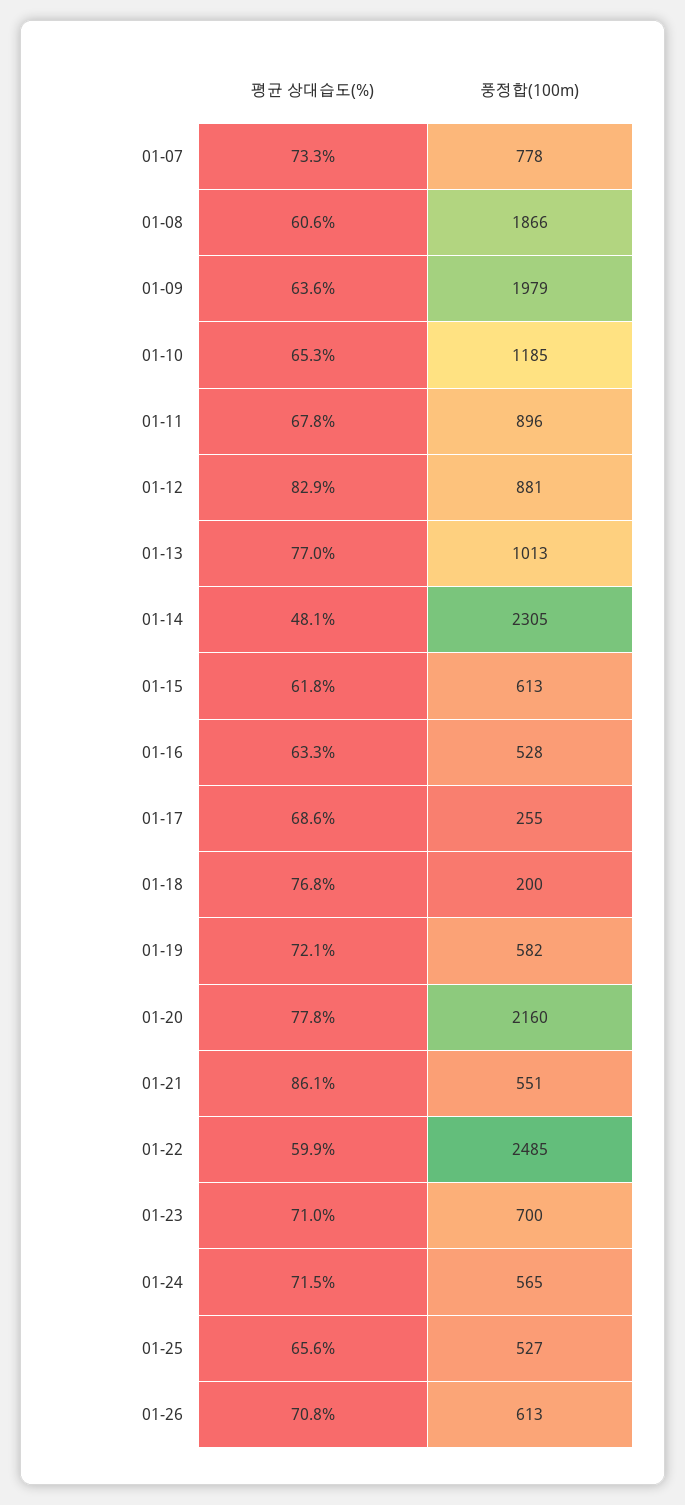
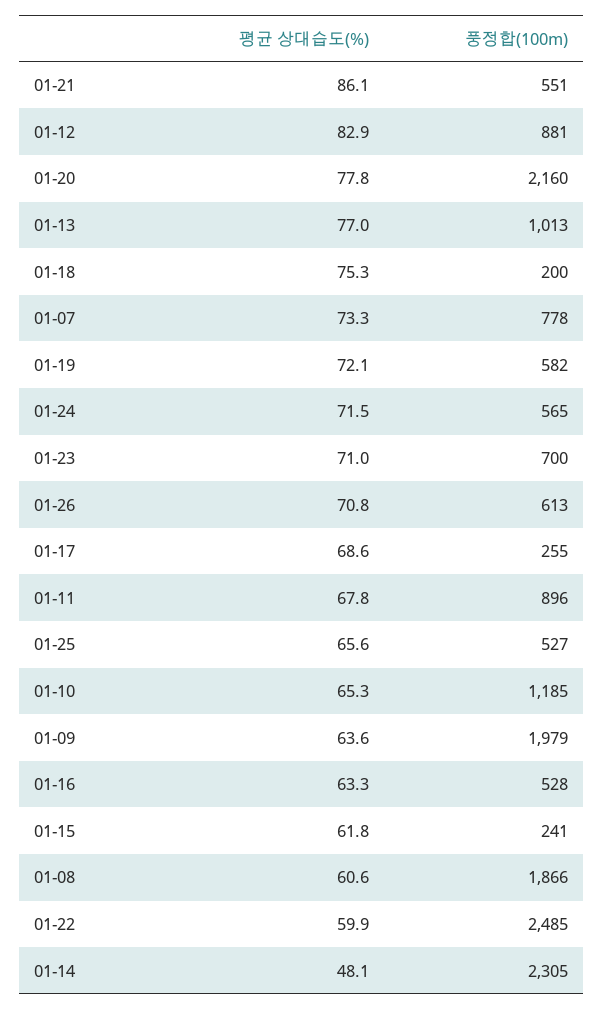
풍정합(100m), 01-15: 613 -> 241
평균 상대습도(%), 01-18: 76.8 -> 75.3

